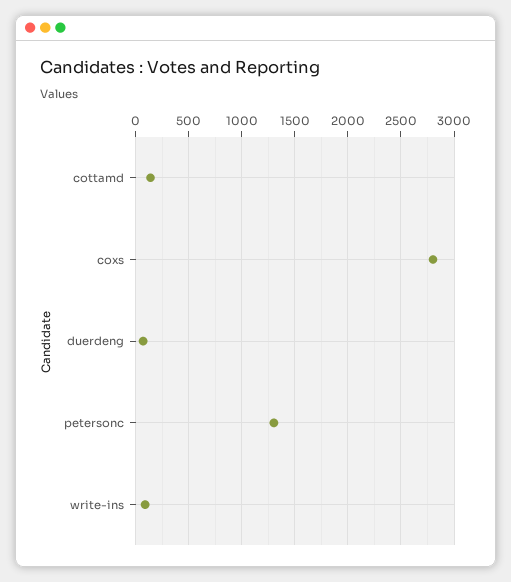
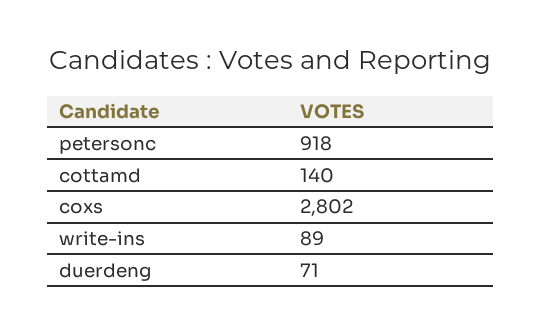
petersonc: 1300 -> 918

